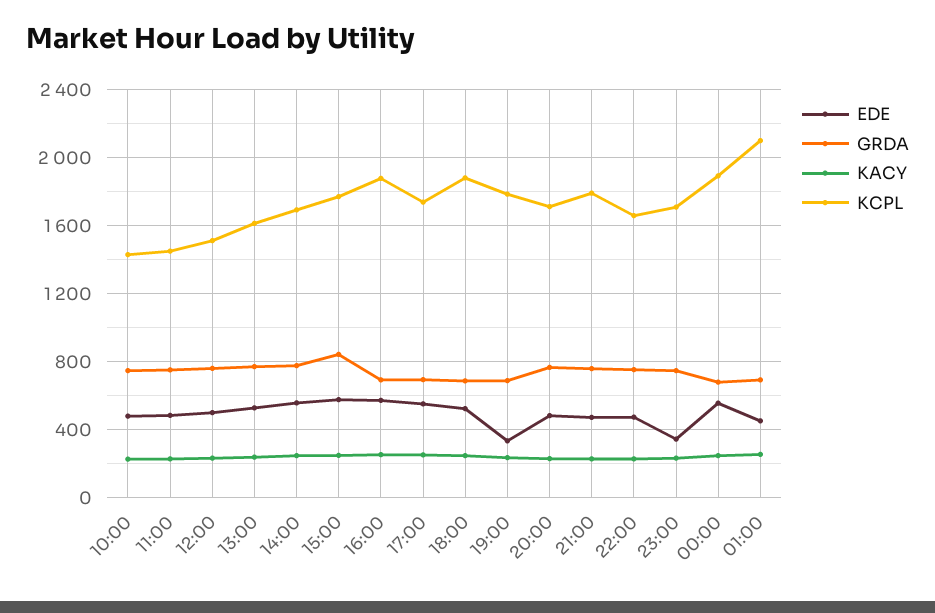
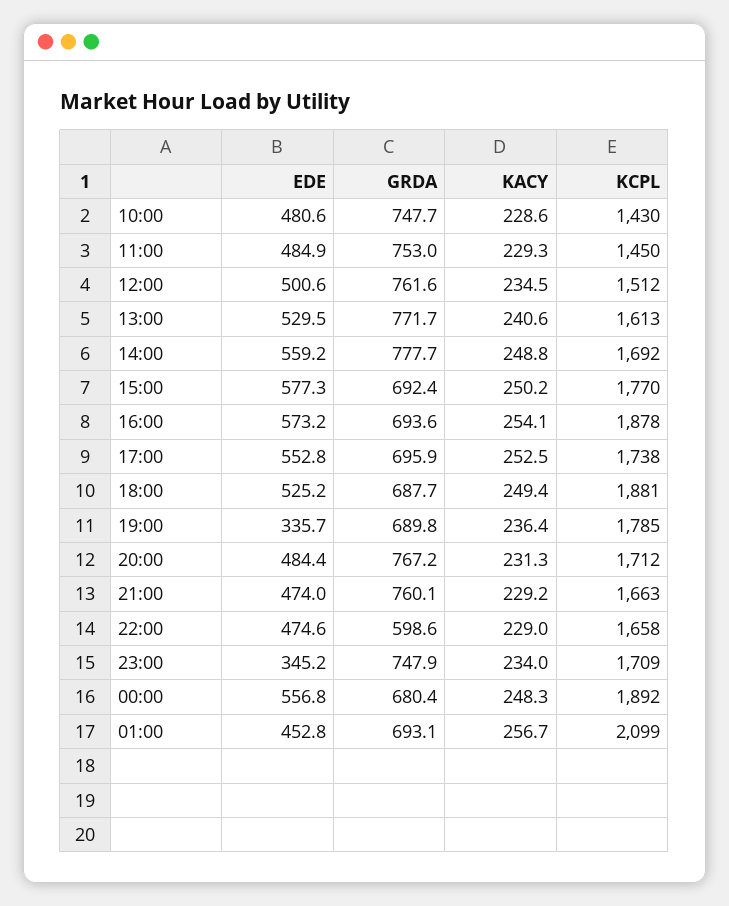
GRDA, 15:00: 850 -> 692.4
KCPL, 21:00: 1800 -> 1663
GRDA, 22:00: 750 -> 598.6

